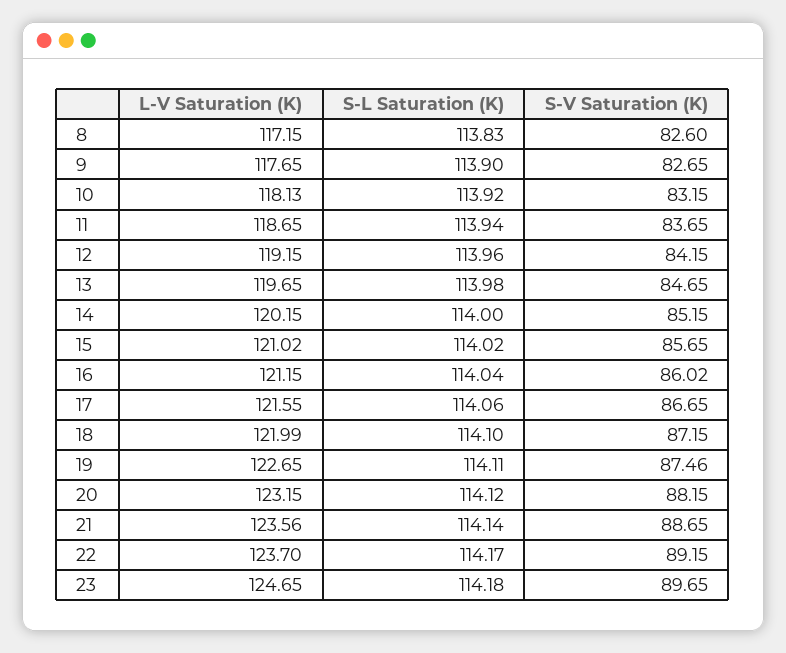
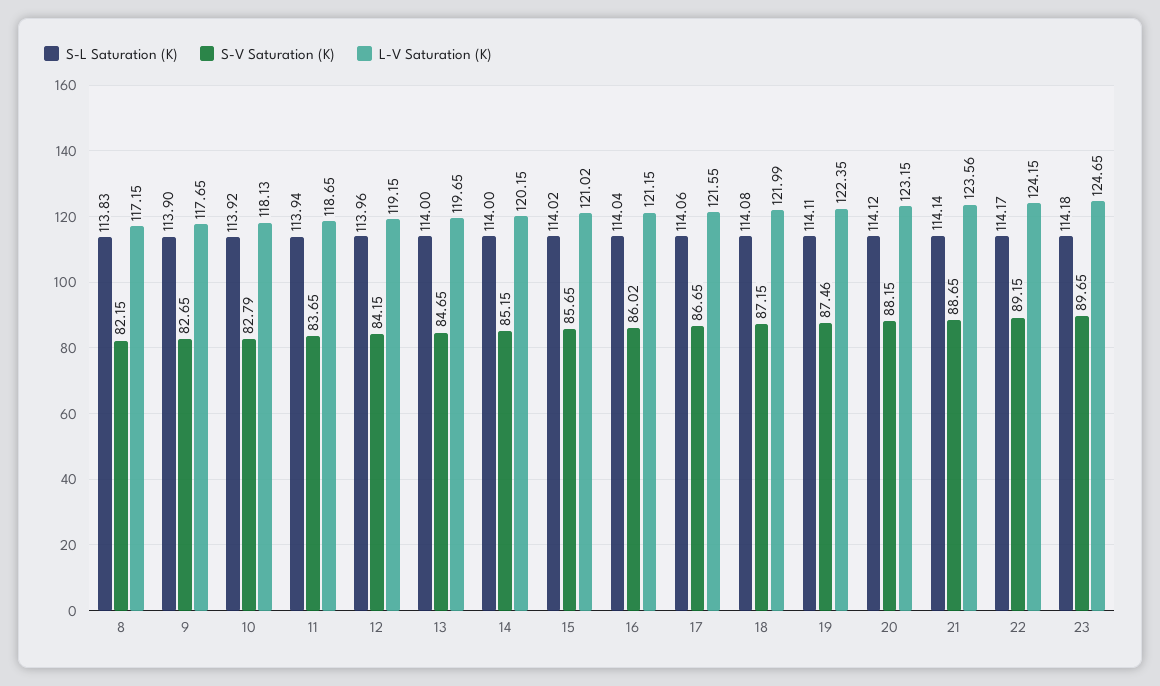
S-V Saturation (K), 8: 82.6 -> 82.15
S-V Saturation (K), 10: 83.15 -> 82.79
S-L Saturation (K), 13: 113.98 -> 114
S-L Saturation (K), 18: 114.1 -> 114.08
L-V Saturation (K), 19: 122.65 -> 122.35
L-V Saturation (K), 22: 123.7 -> 124.15

